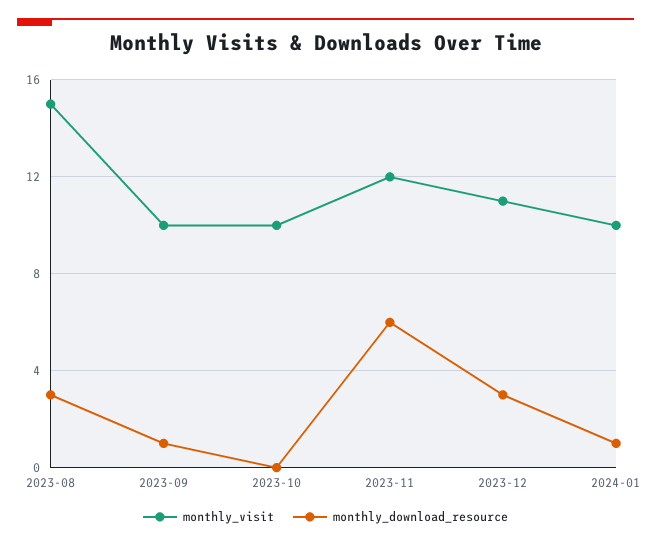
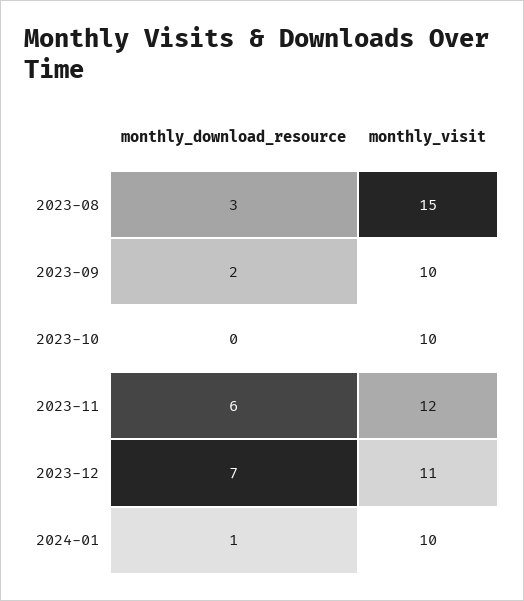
monthly_download_resource, 2023-09: 1 -> 2
monthly_download_resource, 2023-12: 3 -> 7

